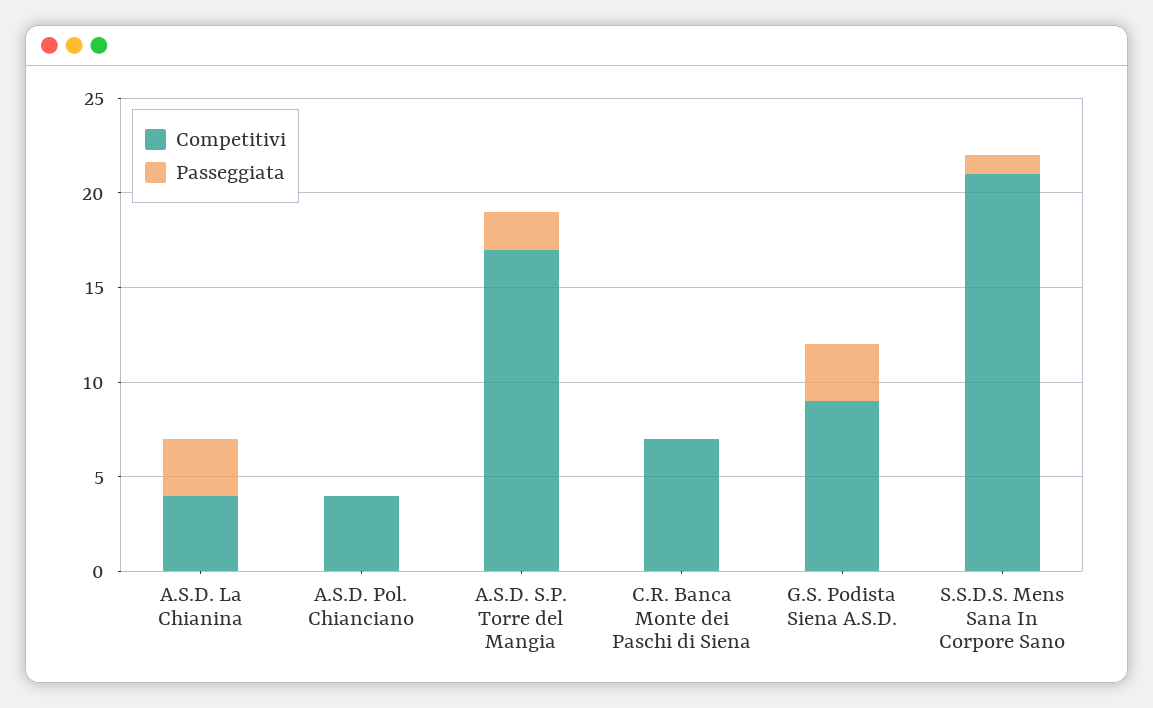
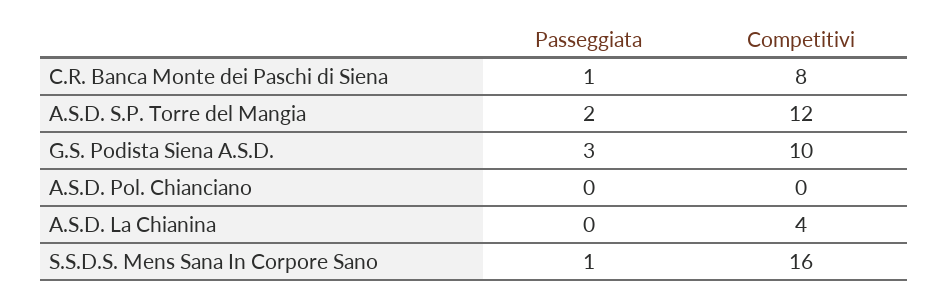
Passeggiata, A.S.D. La Chianina: 3 -> 0
Competitivi, A.S.D. Pol. Chianciano: 4 -> 0
Competitivi, A.S.D. S.P. Torre del Mangia: 17 -> 12
Competitivi, C.R. Banca Monte dei Paschi di Siena: 7 -> 8
Passeggiata, C.R. Banca Monte dei Paschi di Siena: 0 -> 1
Competitivi, G.S. Podista Siena A.S.D.: 9 -> 10
Competitivi, S.S.D.S. Mens Sana In Corpore Sano: 21 -> 16

